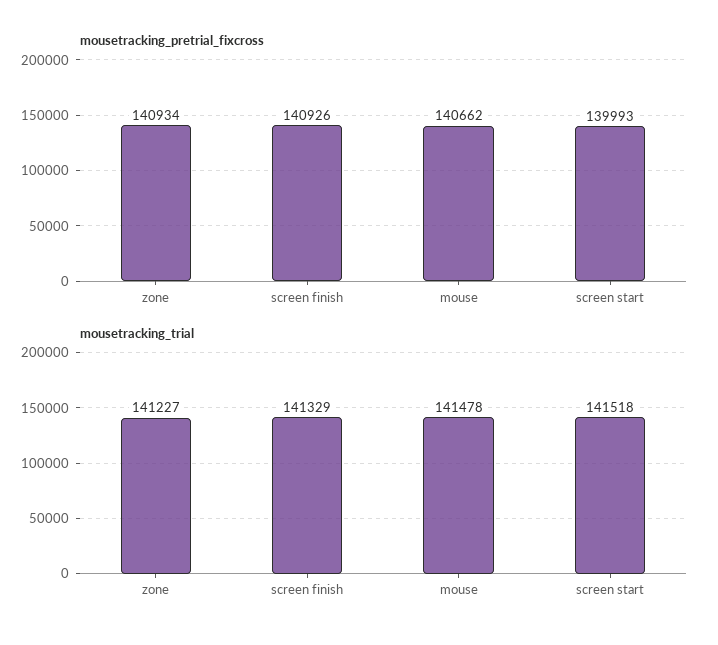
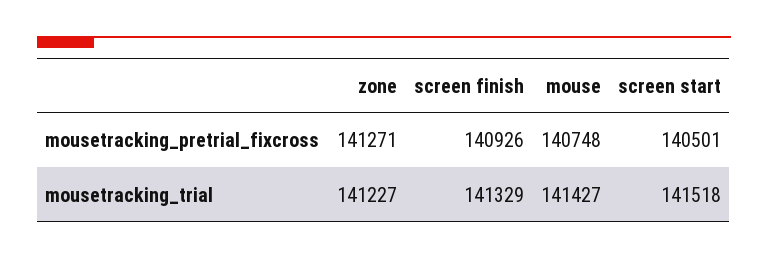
mousetracking_pretrial_fixcross, zone: 140934 -> 141271
mousetracking_pretrial_fixcross, mouse: 140662 -> 140748
mousetracking_pretrial_fixcross, screen start: 139993 -> 140501
mousetracking_trial, mouse: 141478 -> 141427

